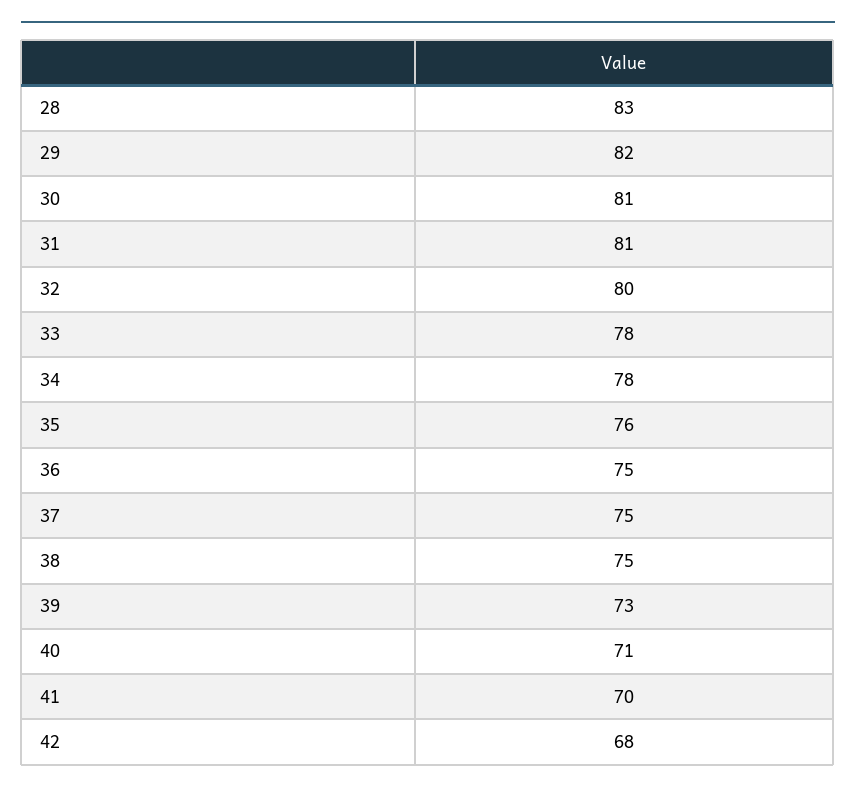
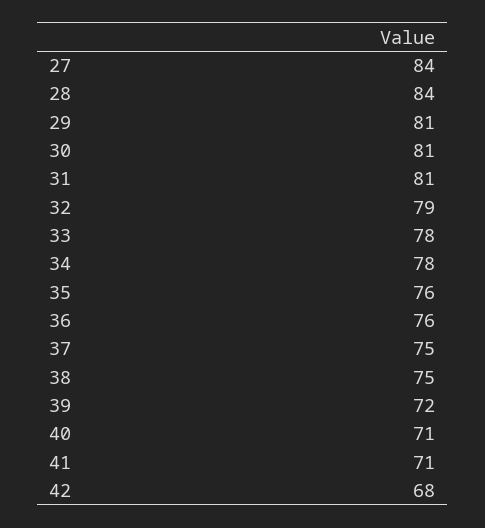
28: 83 -> 84
29: 82 -> 81
32: 80 -> 79
36: 75 -> 76
39: 73 -> 72
41: 70 -> 71
27: none -> 84

